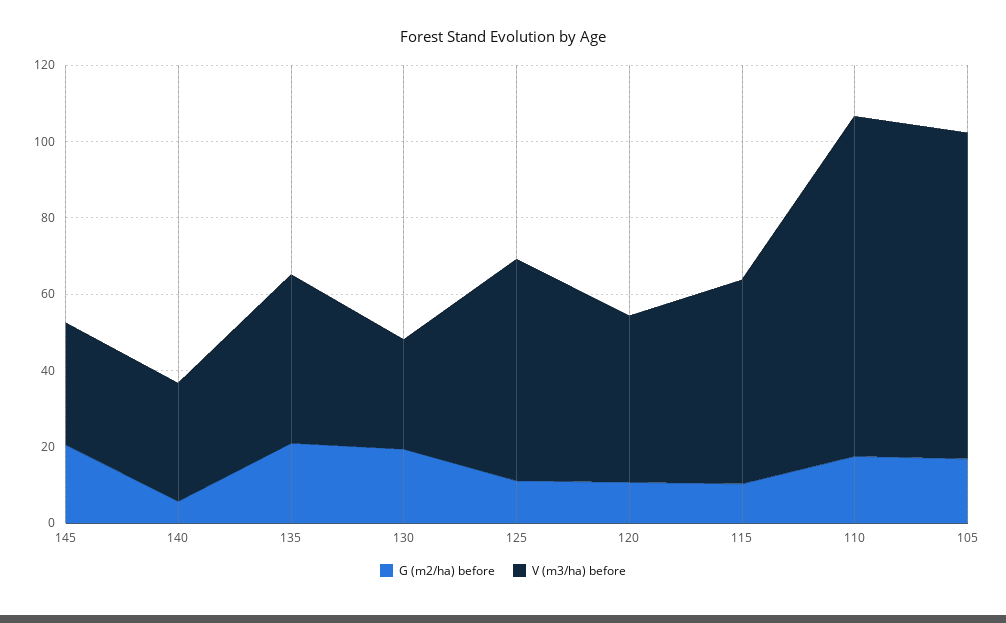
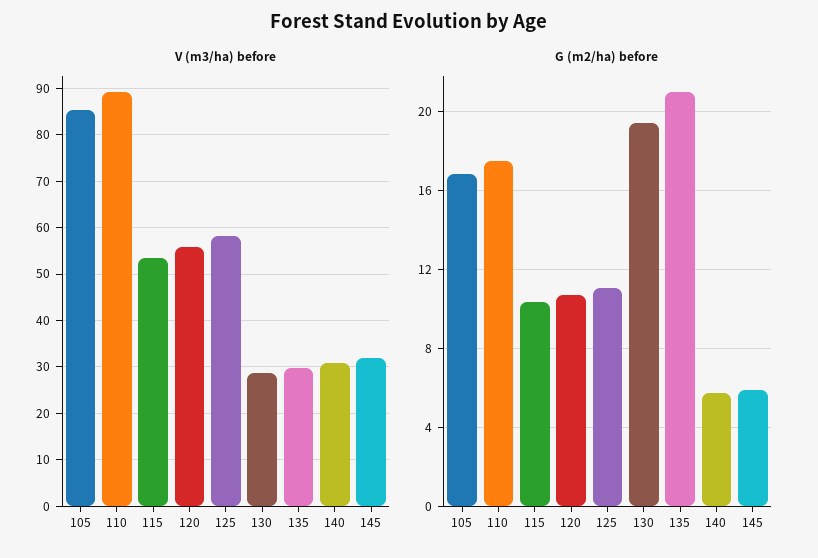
G (m2/ha) before, 145: 20 -> 6
V (m3/ha) before, 135: 45 -> 30
V (m3/ha) before, 120: 45 -> 56

